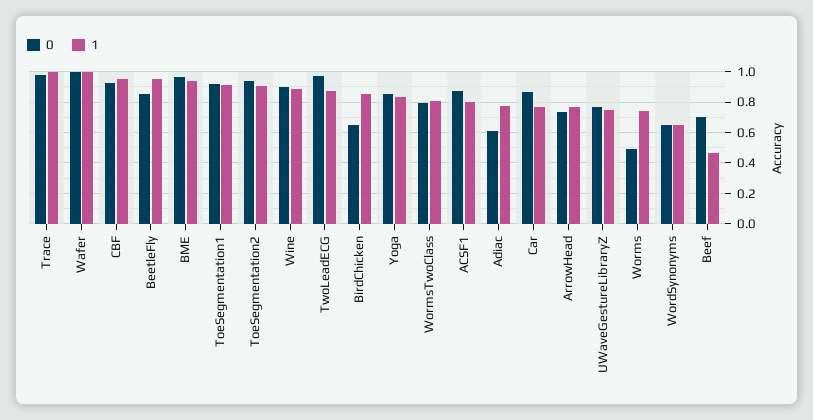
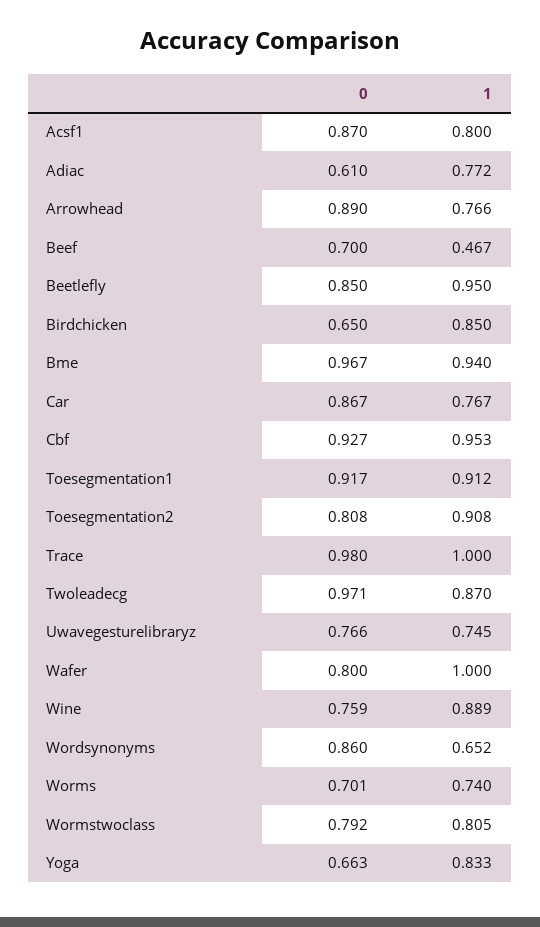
0, Wafer: 1 -> 0.8
0, ToeSegmentation2: 0.95 -> 0.808
0, Wine: 0.9 -> 0.759
0, Yoga: 0.85 -> 0.663
0, ArrowHead: 0.75 -> 0.89
0, Worms: 0.5 -> 0.701
0, WordSynonyms: 0.65 -> 0.86

